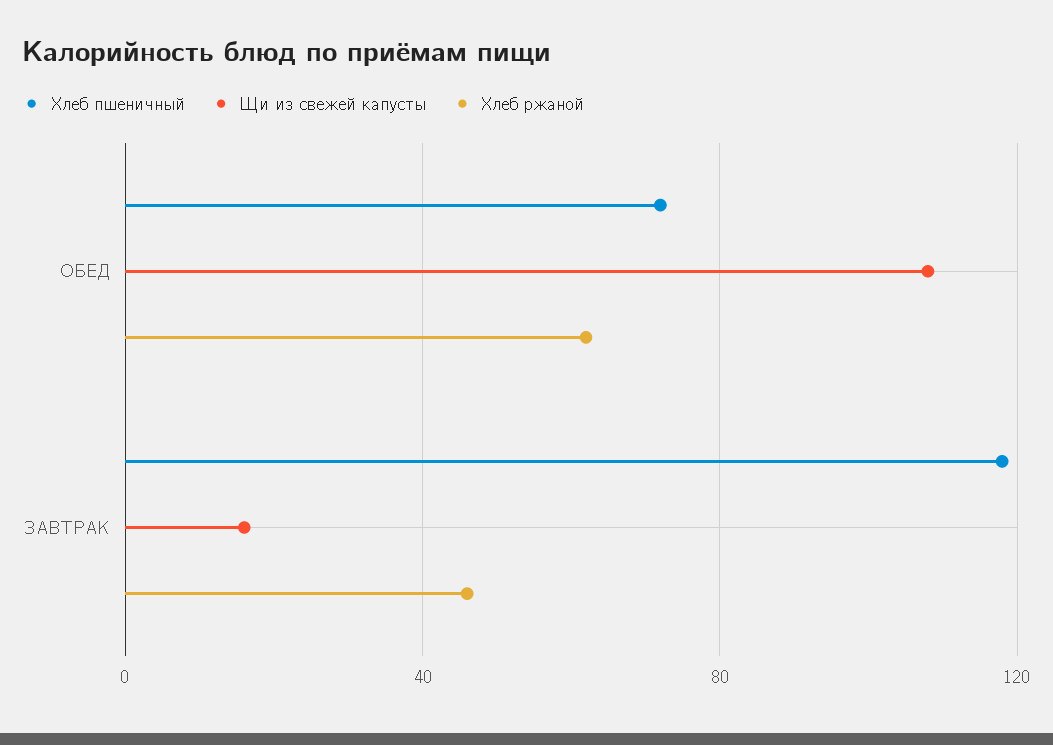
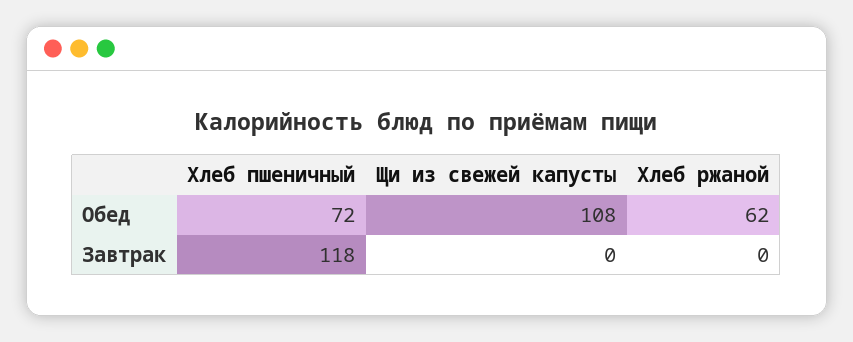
Щи из свежей капусты, ЗАВТРАК: 15 -> 0
Хлеб ржаной, ЗАВТРАК: 45 -> 0

